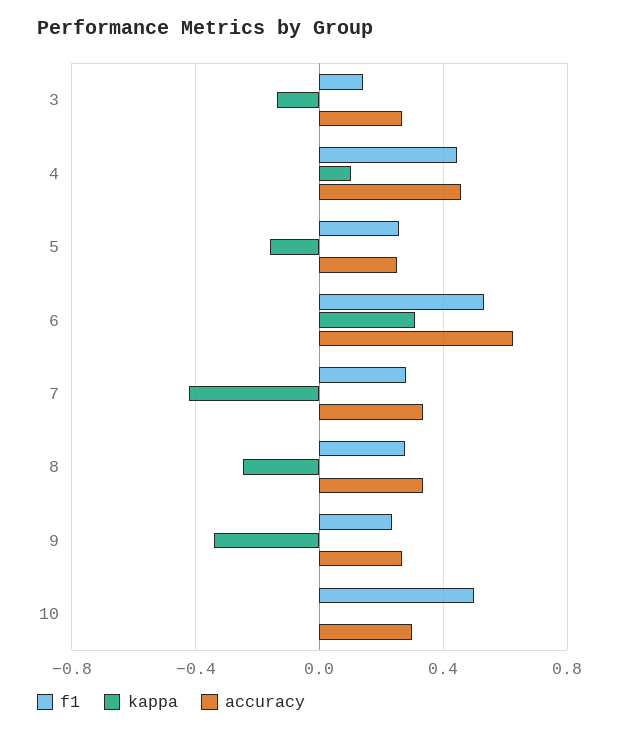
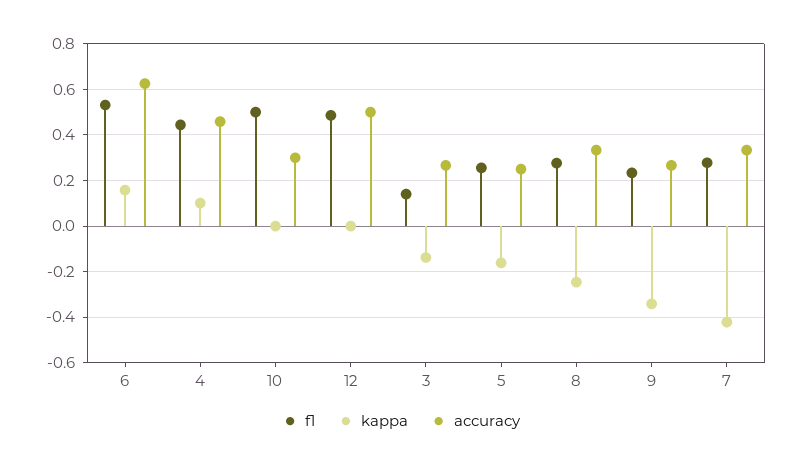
kappa, 6: 0.3 -> 0.15
f1, 12: none -> 0.5
kappa, 12: none -> 0
accuracy, 12: none -> 0.5

